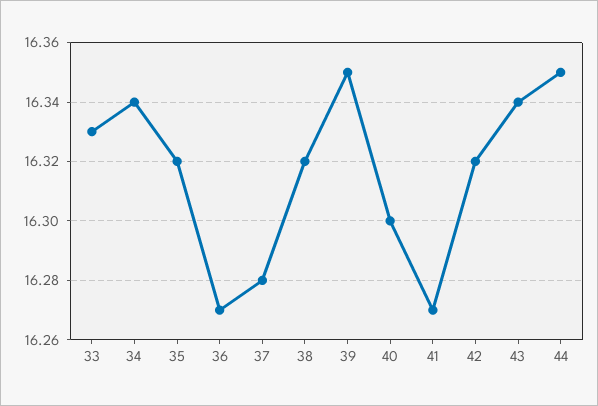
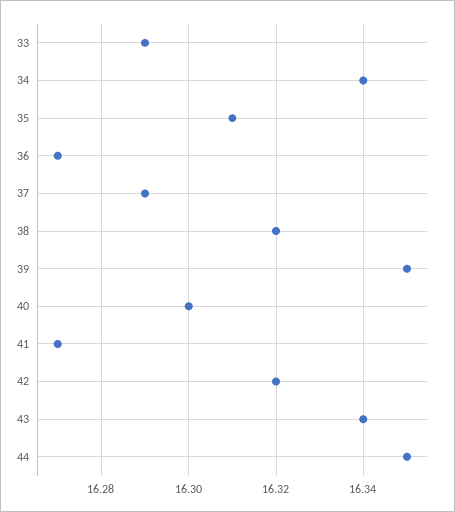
33: 16.33 -> 16.29
35: 16.32 -> 16.31
37: 16.28 -> 16.29

